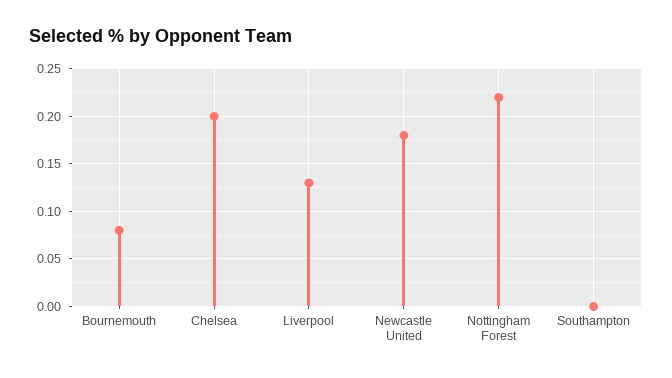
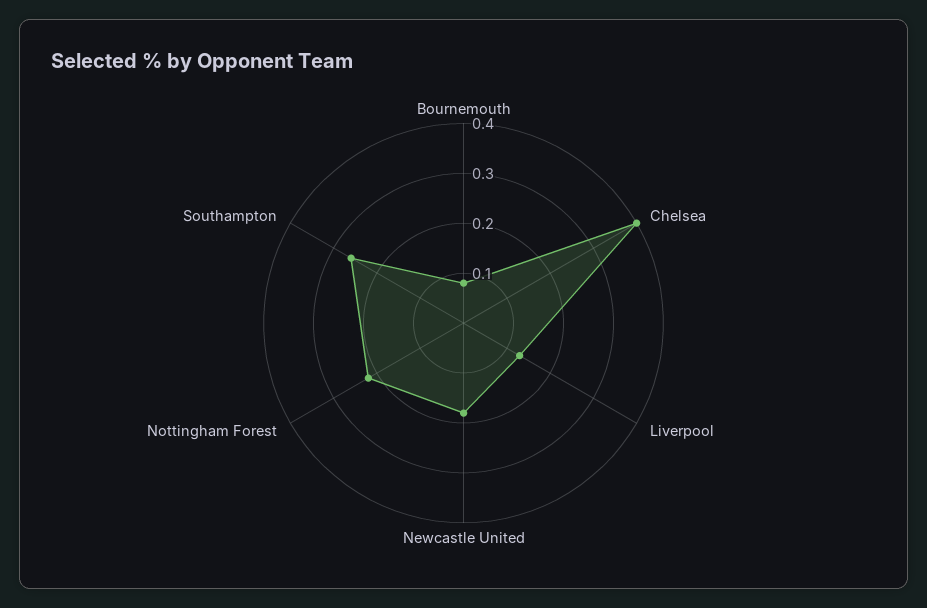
Chelsea: 0.2 -> 0.4
Southampton: 0 -> 0.25

